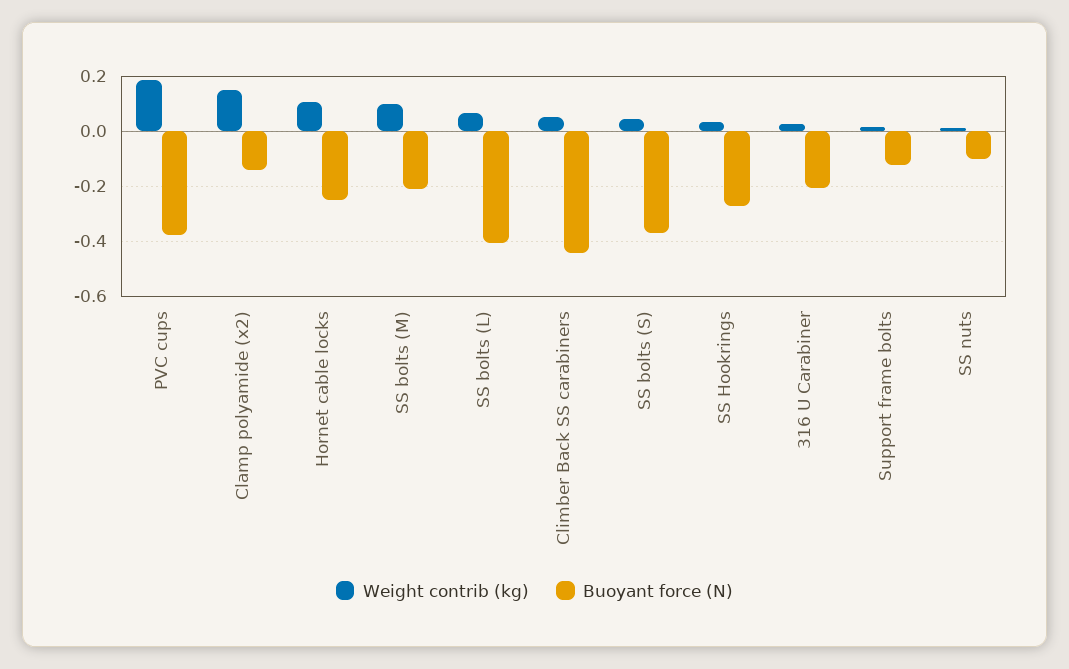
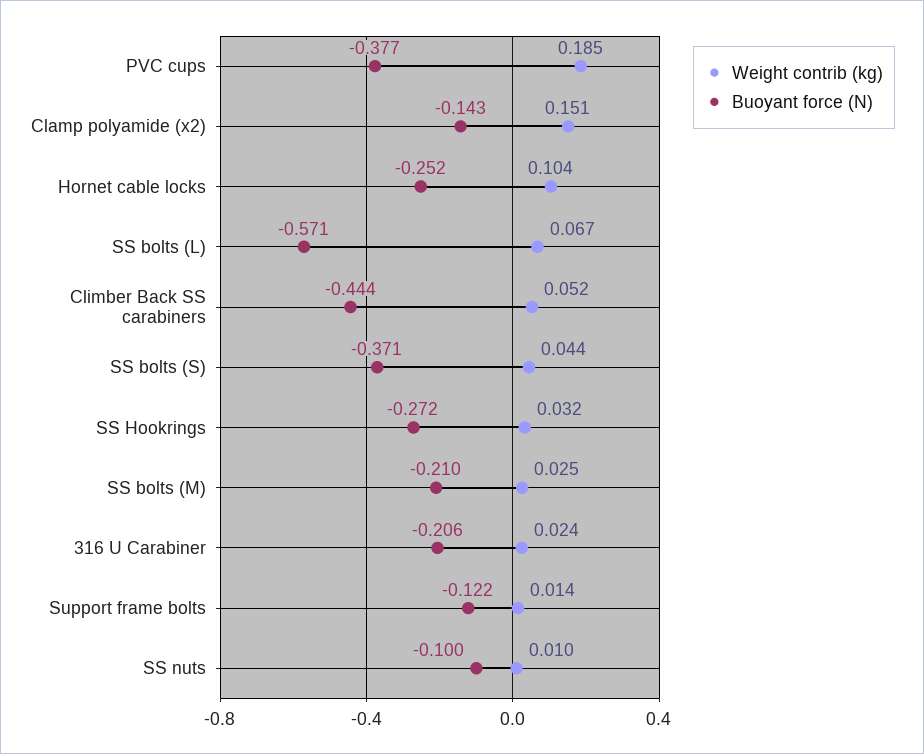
Weight contrib (kg), SS bolts (M): 0.1 -> 0.025
Buoyant force (N), SS bolts (L): -0.4 -> -0.571

